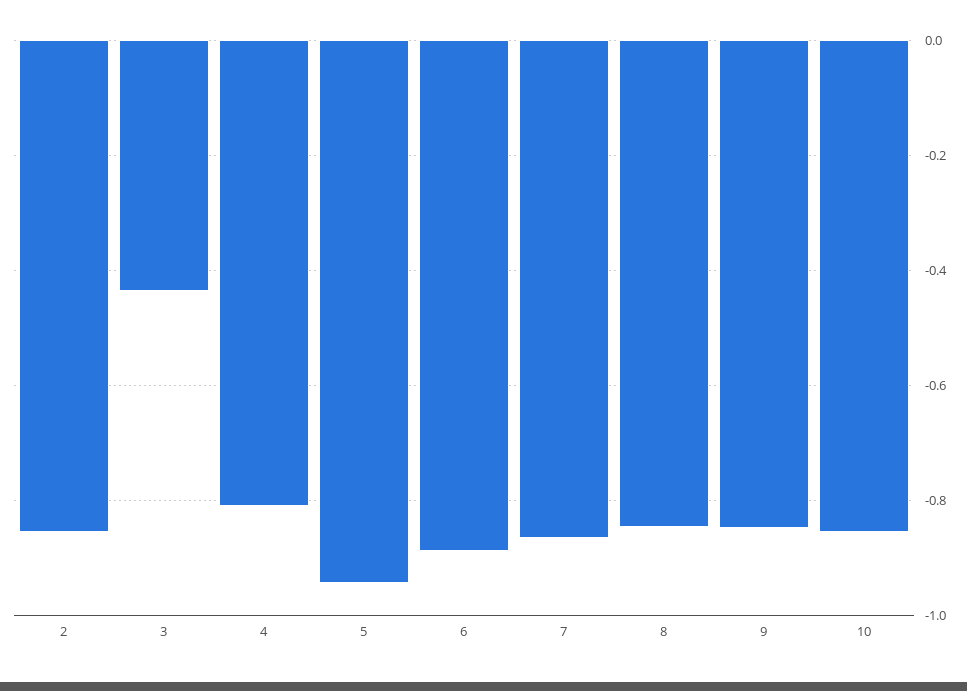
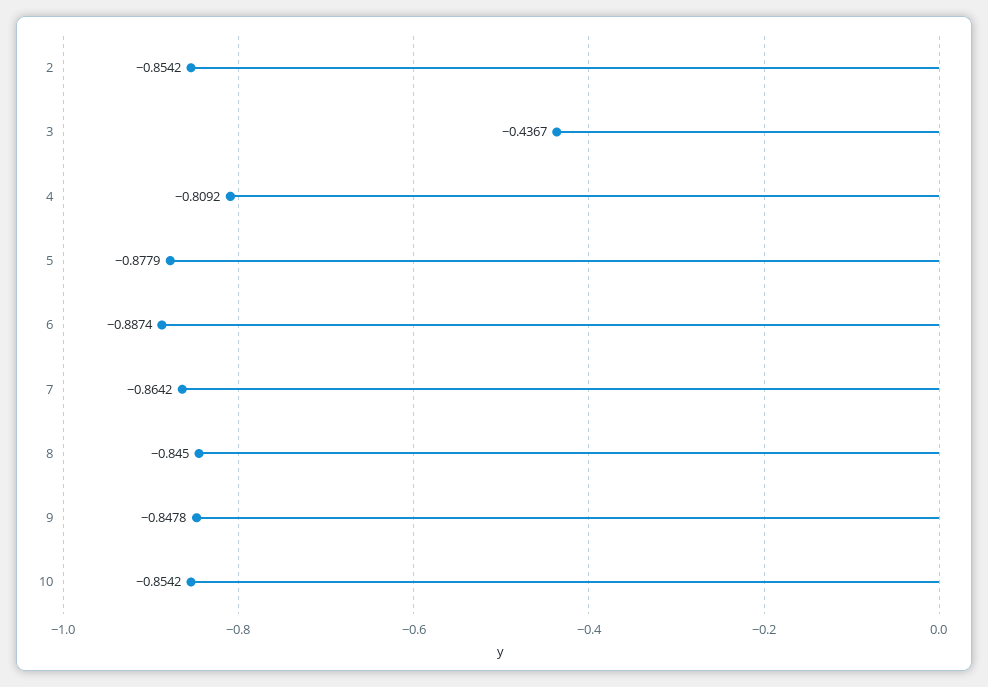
5: -0.94 -> -0.8779

